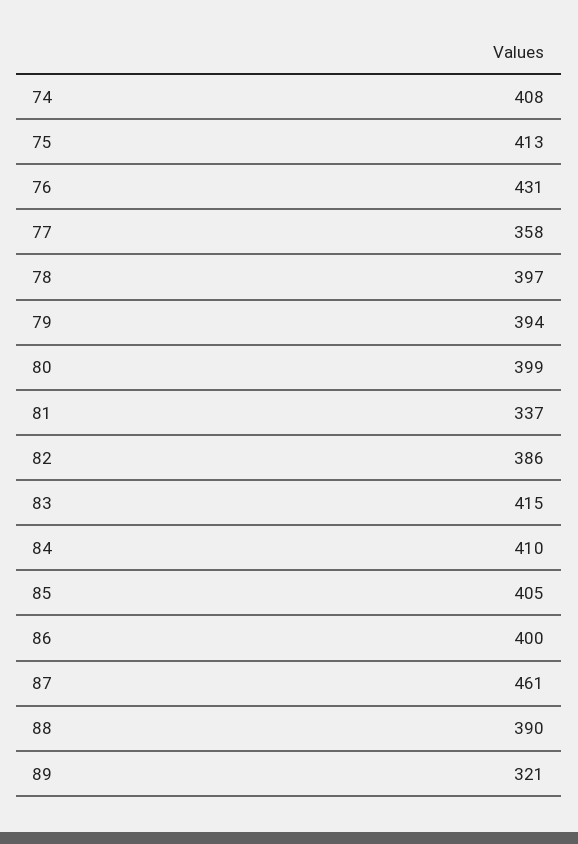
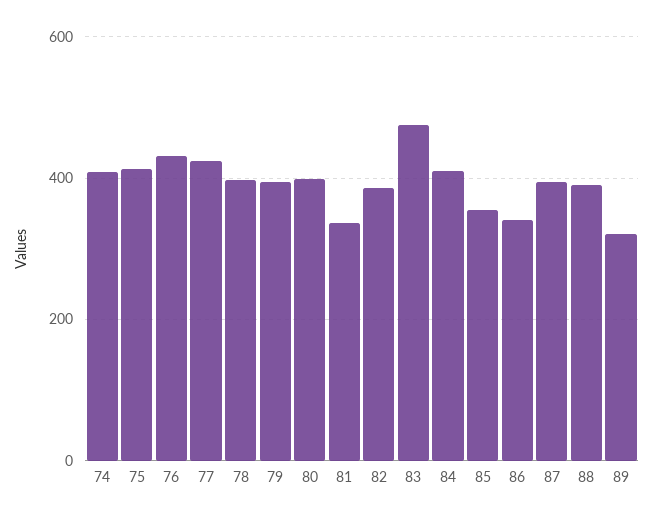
77: 358 -> 420
83: 415 -> 480
85: 405 -> 360
86: 400 -> 340
87: 461 -> 400

